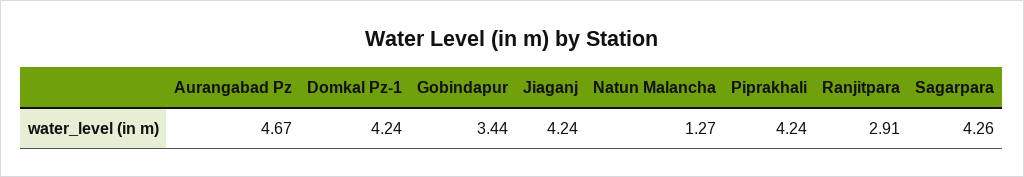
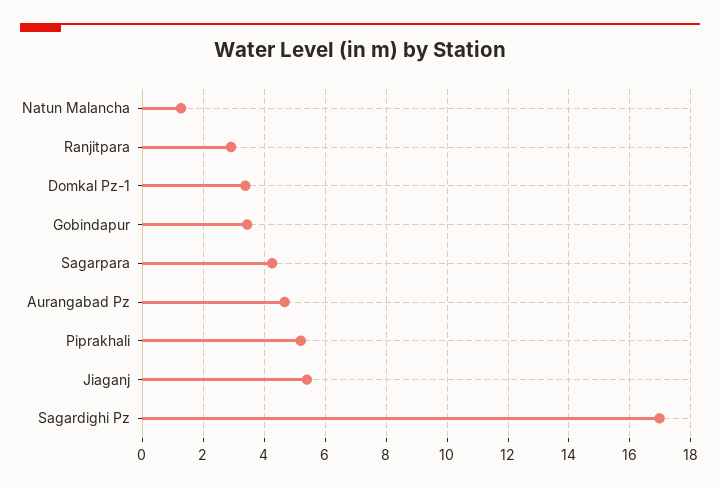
Domkal Pz-1: 4.24 -> 3.4
Jiaganj: 4.24 -> 5.4
Piprakhali: 4.24 -> 5.2
Sagardighi Pz: none -> 17

